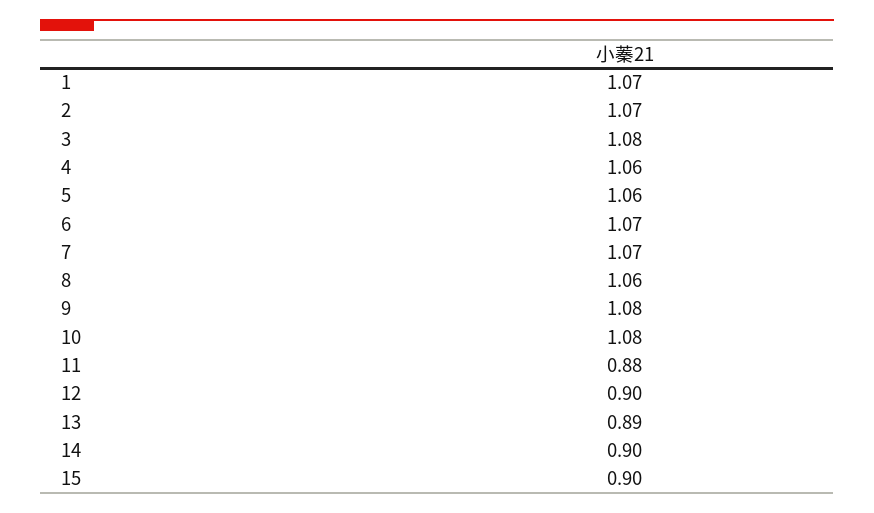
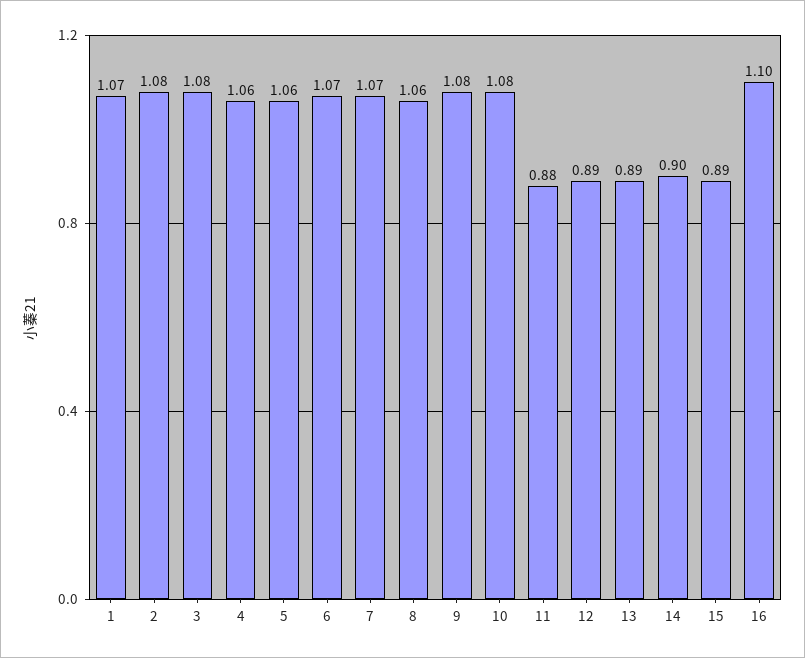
2: 1.07 -> 1.08
12: 0.9 -> 0.89
15: 0.9 -> 0.89
16: none -> 1.1

